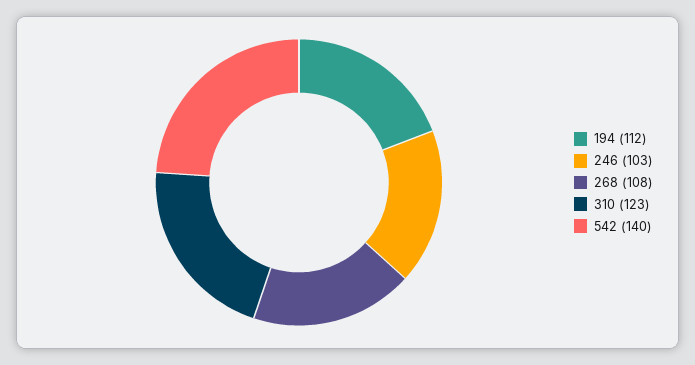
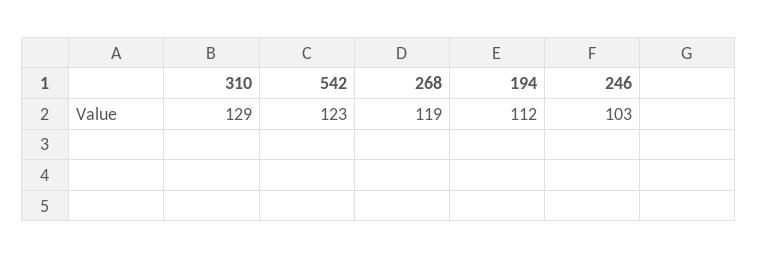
268: 108 -> 119
310: 123 -> 129
542: 140 -> 123

